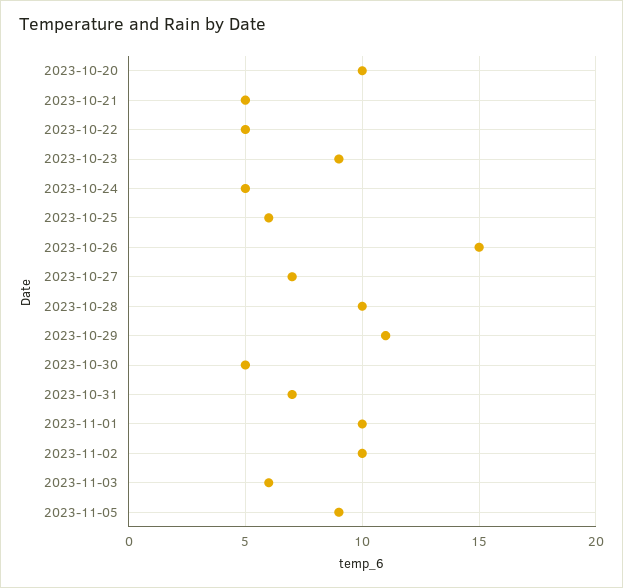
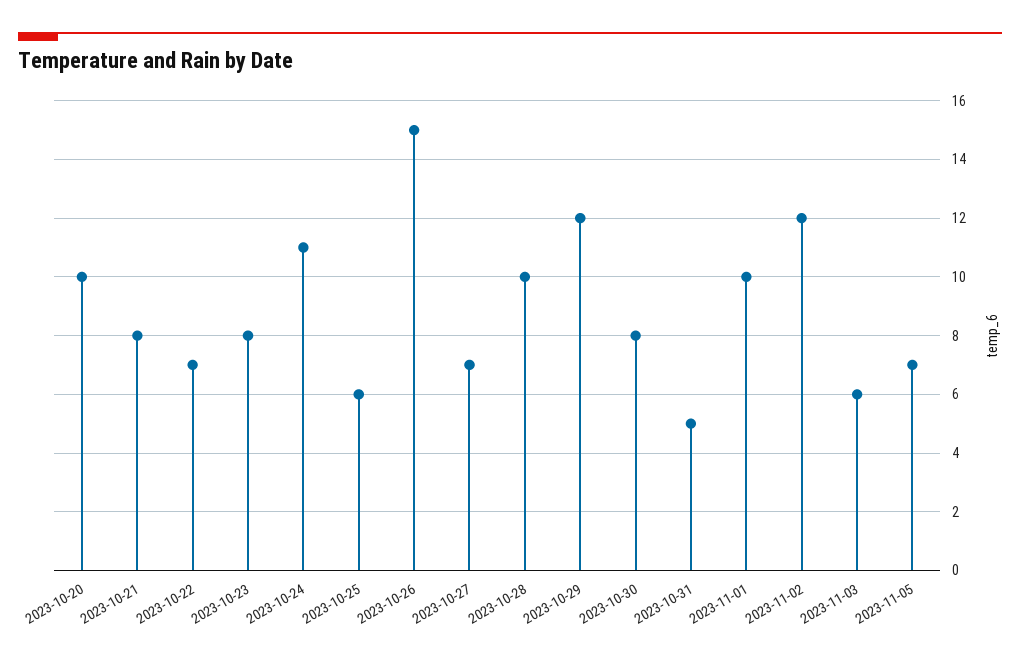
2023-10-21: 5 -> 8
2023-10-22: 5 -> 7
2023-10-23: 9 -> 8
2023-10-24: 5 -> 11
2023-10-29: 11 -> 12
2023-10-30: 5 -> 8
2023-10-31: 7 -> 5
2023-11-02: 10 -> 12
2023-11-05: 9 -> 7

